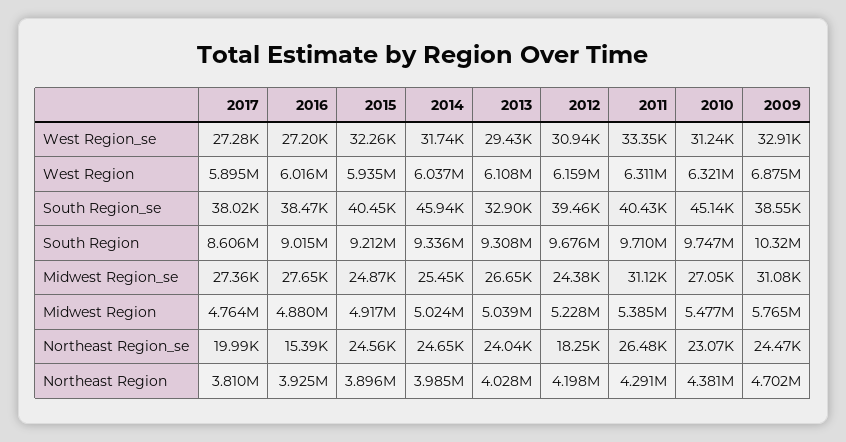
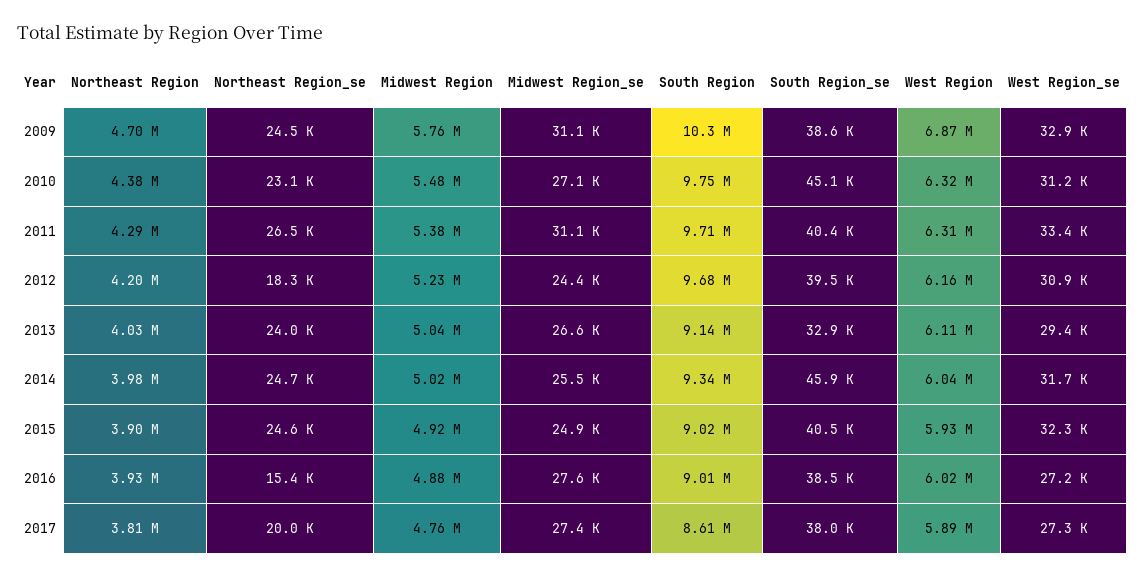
2015, South Region: 9212000 -> 9020000
2013, South Region: 9308000 -> 9140000

